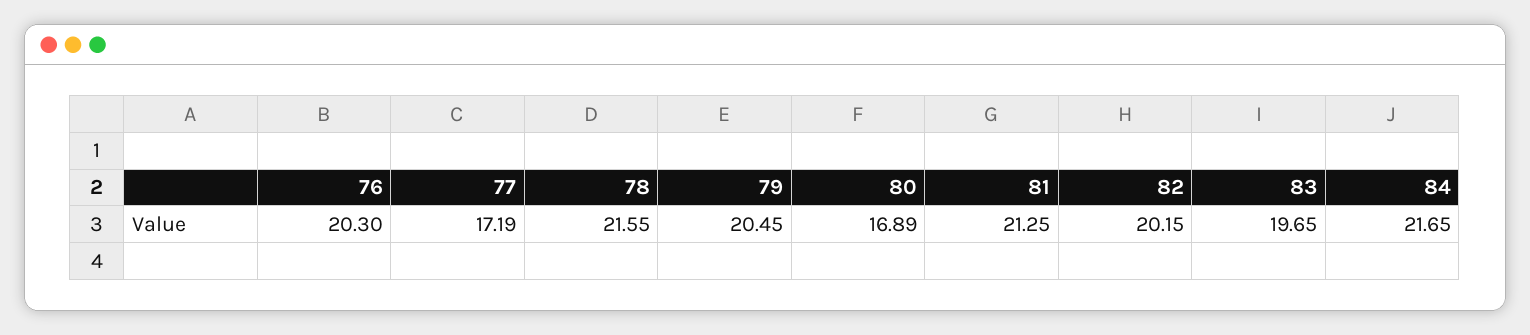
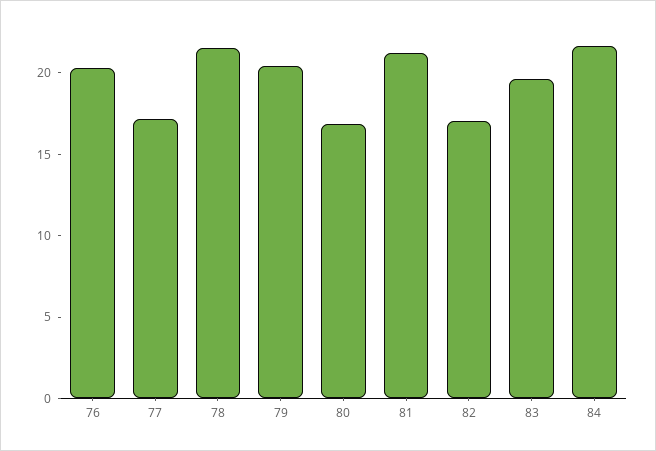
82: 20.15 -> 17

